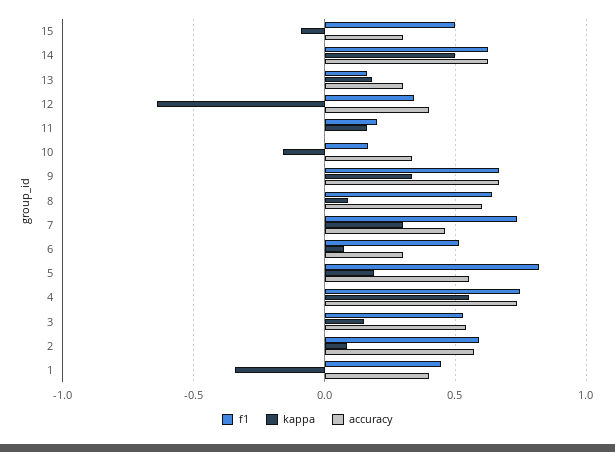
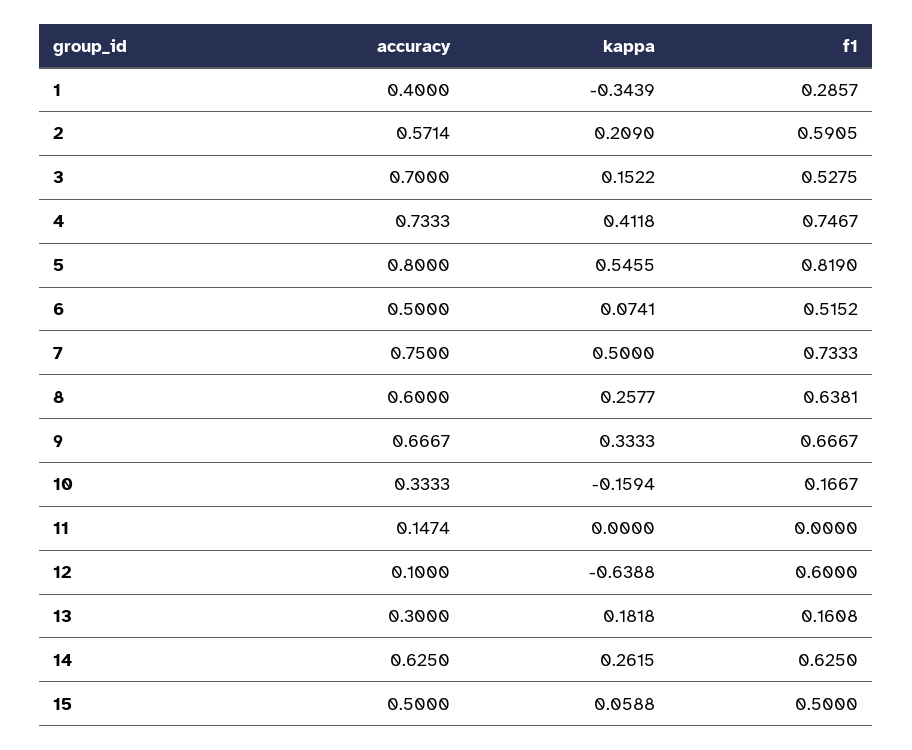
kappa, 15: -0.1 -> 0.0588
accuracy, 15: 0.3 -> 0.5
kappa, 14: 0.5 -> 0.2615
f1, 12: 0.35 -> 0.6
accuracy, 12: 0.4 -> 0.1
f1, 11: 0.2 -> 0
kappa, 11: 0.15 -> 0
accuracy, 11: 0 -> 0.1474
kappa, 8: 0.1 -> 0.2577
kappa, 7: 0.3 -> 0.5
accuracy, 7: 0.45 -> 0.75
accuracy, 6: 0.3 -> 0.5
kappa, 5: 0.2 -> 0.5455
accuracy, 5: 0.55 -> 0.8
kappa, 4: 0.55 -> 0.4118
accuracy, 3: 0.55 -> 0.7
kappa, 2: 0.1 -> 0.209
f1, 1: 0.45 -> 0.2857

